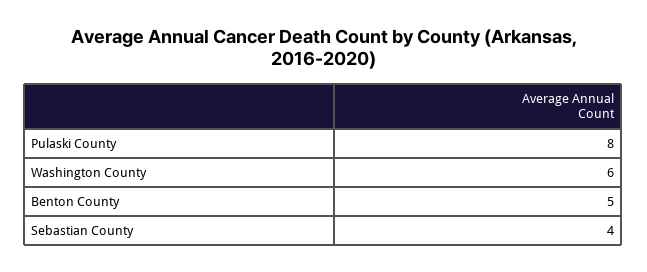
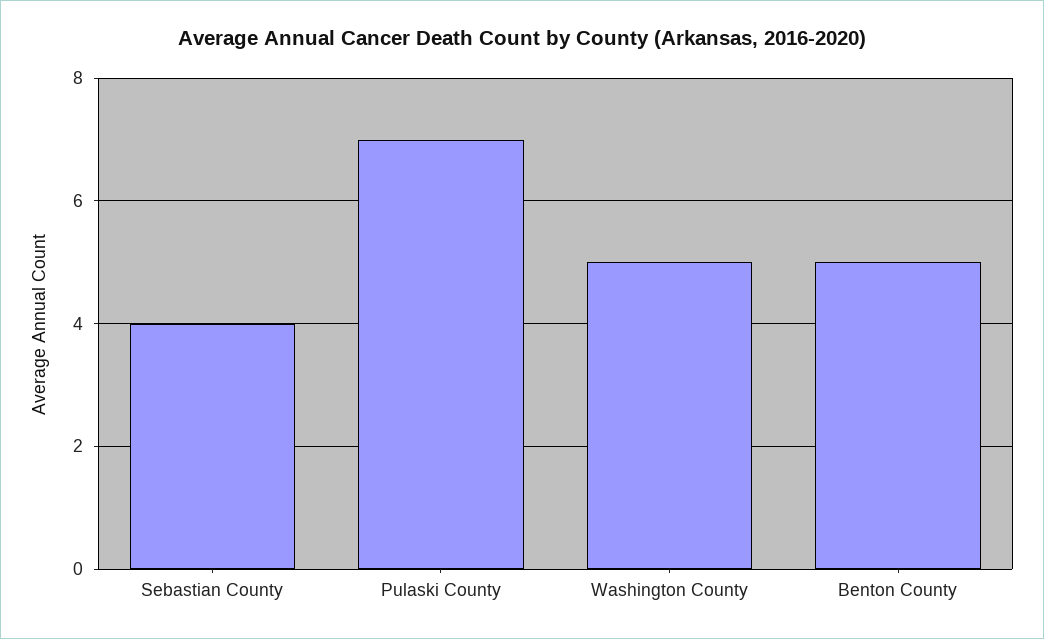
Pulaski County: 8 -> 7
Washington County: 6 -> 5

